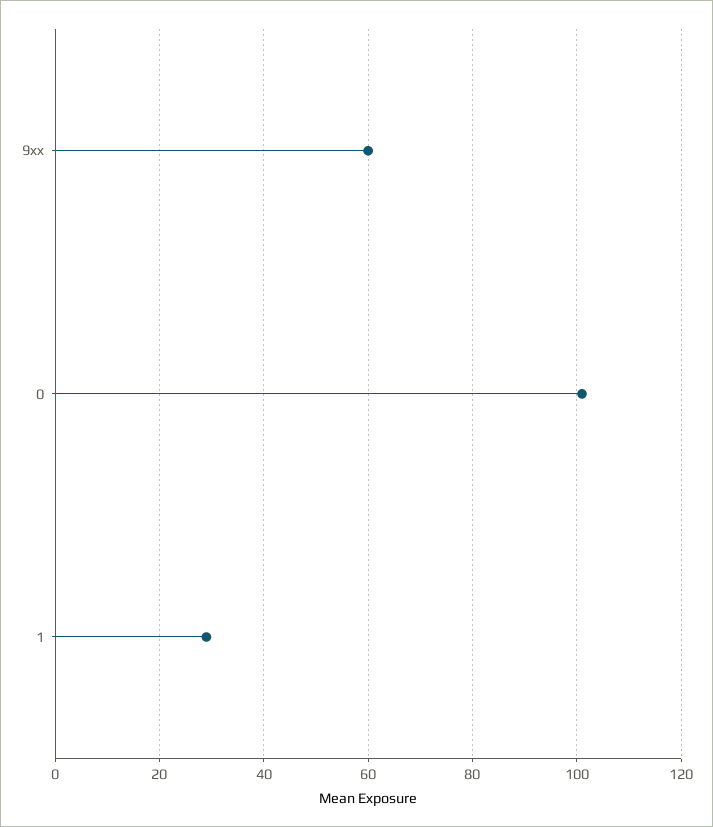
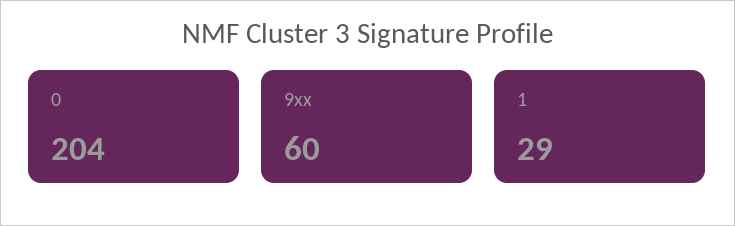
0: 100 -> 204

